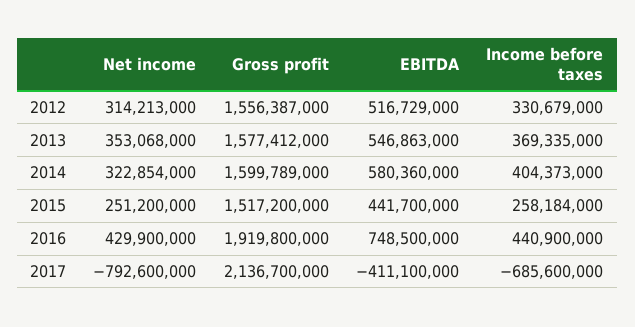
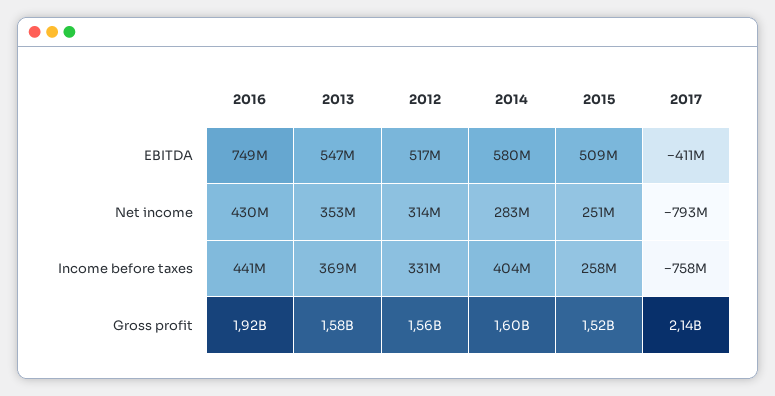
Net income, 2014: 322854000 -> 283000000
EBITDA, 2015: 441700000 -> 509000000
Income before taxes, 2017: -685600000 -> -758000000

